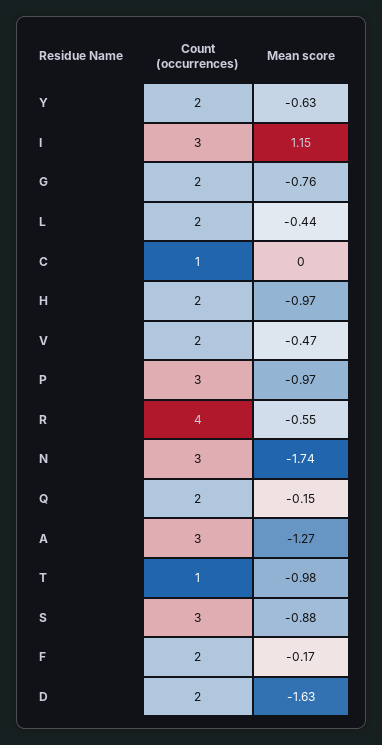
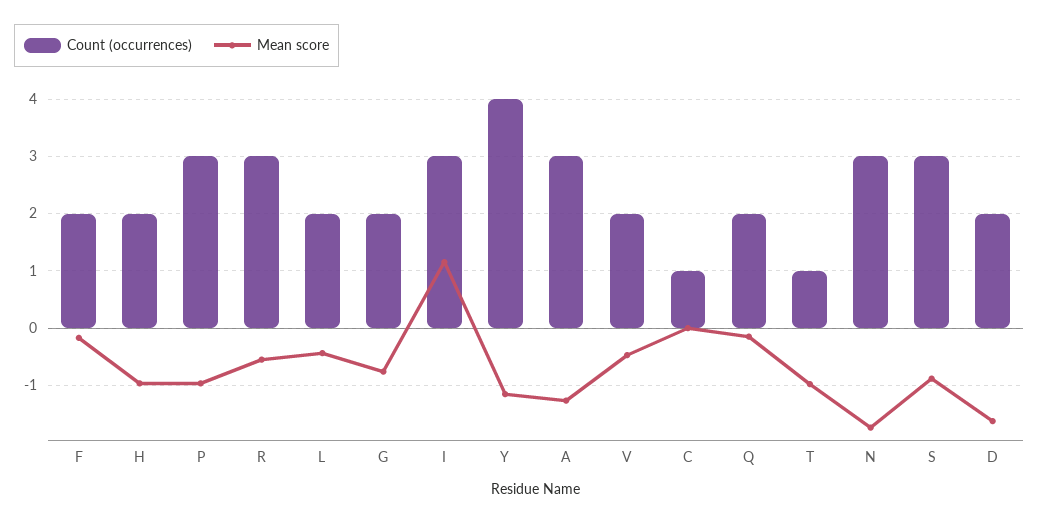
Count (occurrences), Y: 2 -> 4
Mean score, Y: -0.63 -> -1.2
Count (occurrences), R: 4 -> 3

